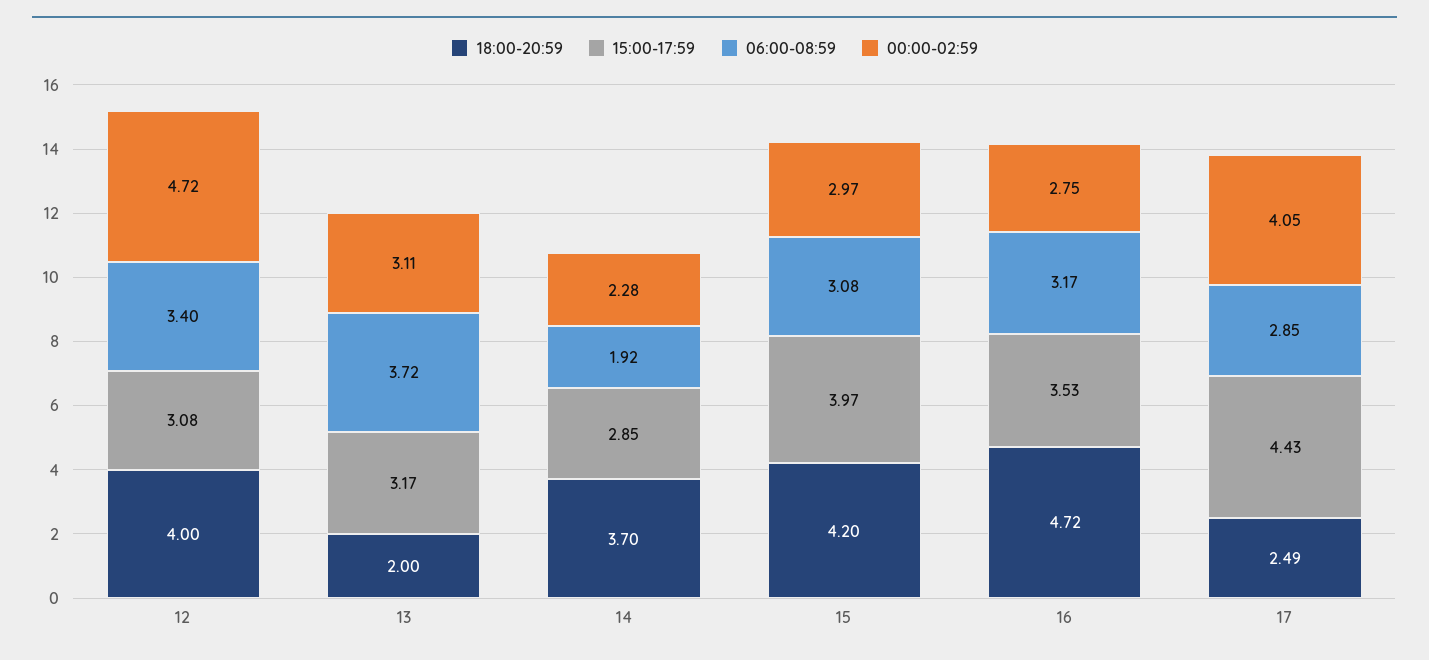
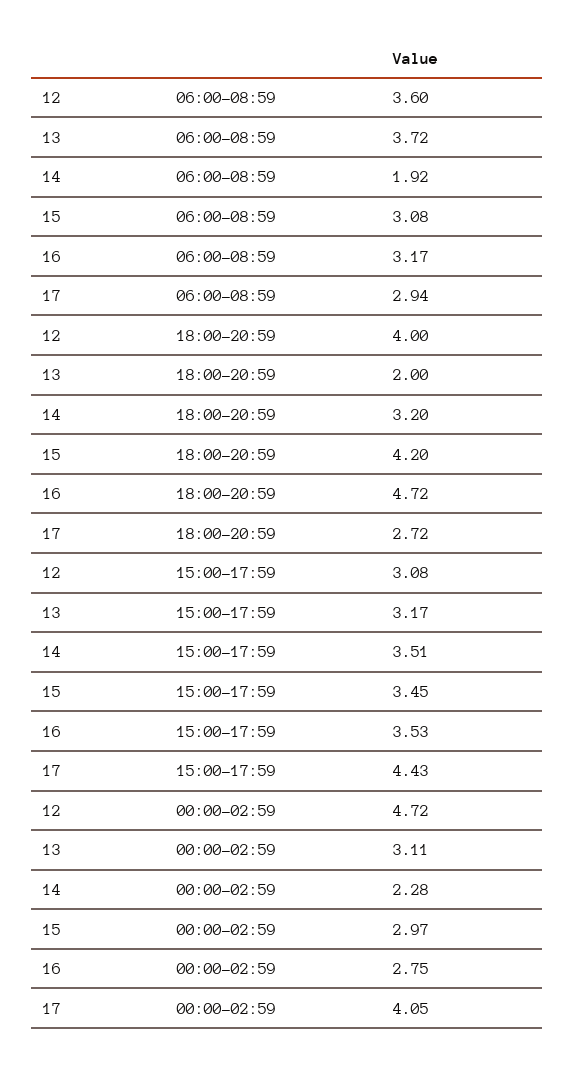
06:00-08:59, 12: 3.4 -> 3.6
18:00-20:59, 14: 3.7 -> 3.2
15:00-17:59, 14: 2.85 -> 3.51
15:00-17:59, 15: 3.97 -> 3.45
18:00-20:59, 17: 2.49 -> 2.72
06:00-08:59, 17: 2.85 -> 2.94

